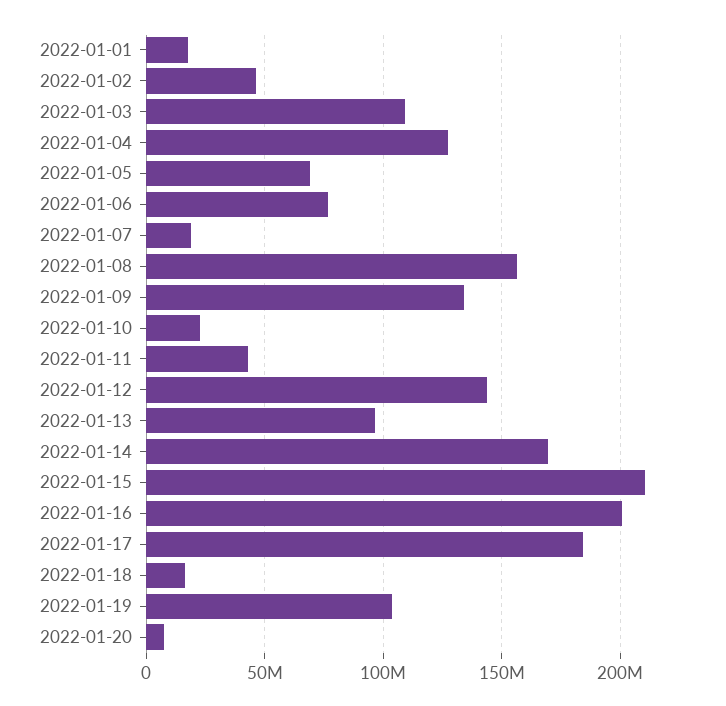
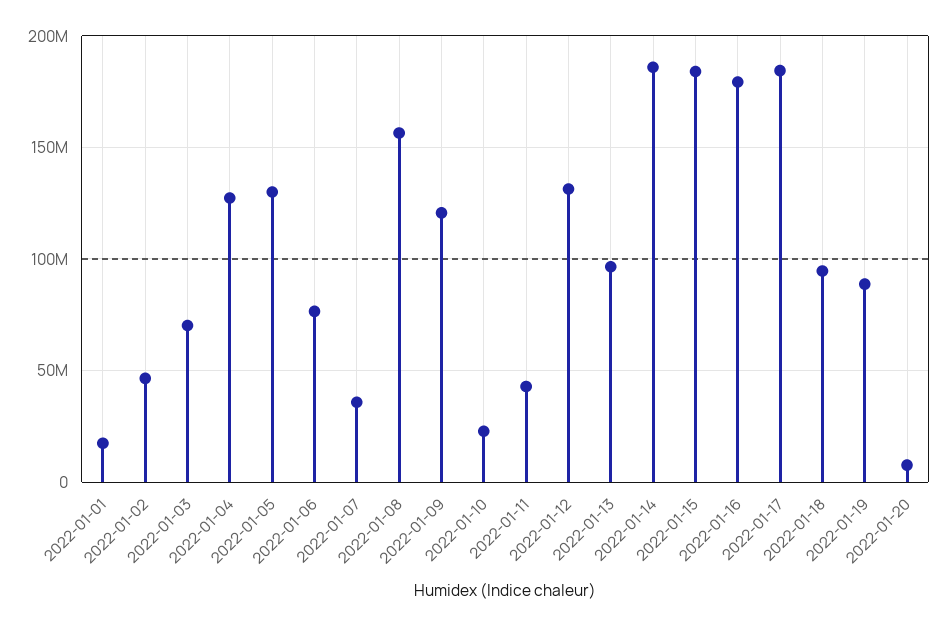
2022-01-03: 110000000 -> 70000000
2022-01-05: 70000000 -> 130000000
2022-01-07: 20000000 -> 35000000
2022-01-09: 135000000 -> 120000000
2022-01-12: 145000000 -> 130000000
2022-01-14: 170000000 -> 185000000
2022-01-15: 210000000 -> 185000000
2022-01-16: 200000000 -> 180000000
2022-01-18: 15000000 -> 95000000
2022-01-19: 105000000 -> 90000000

